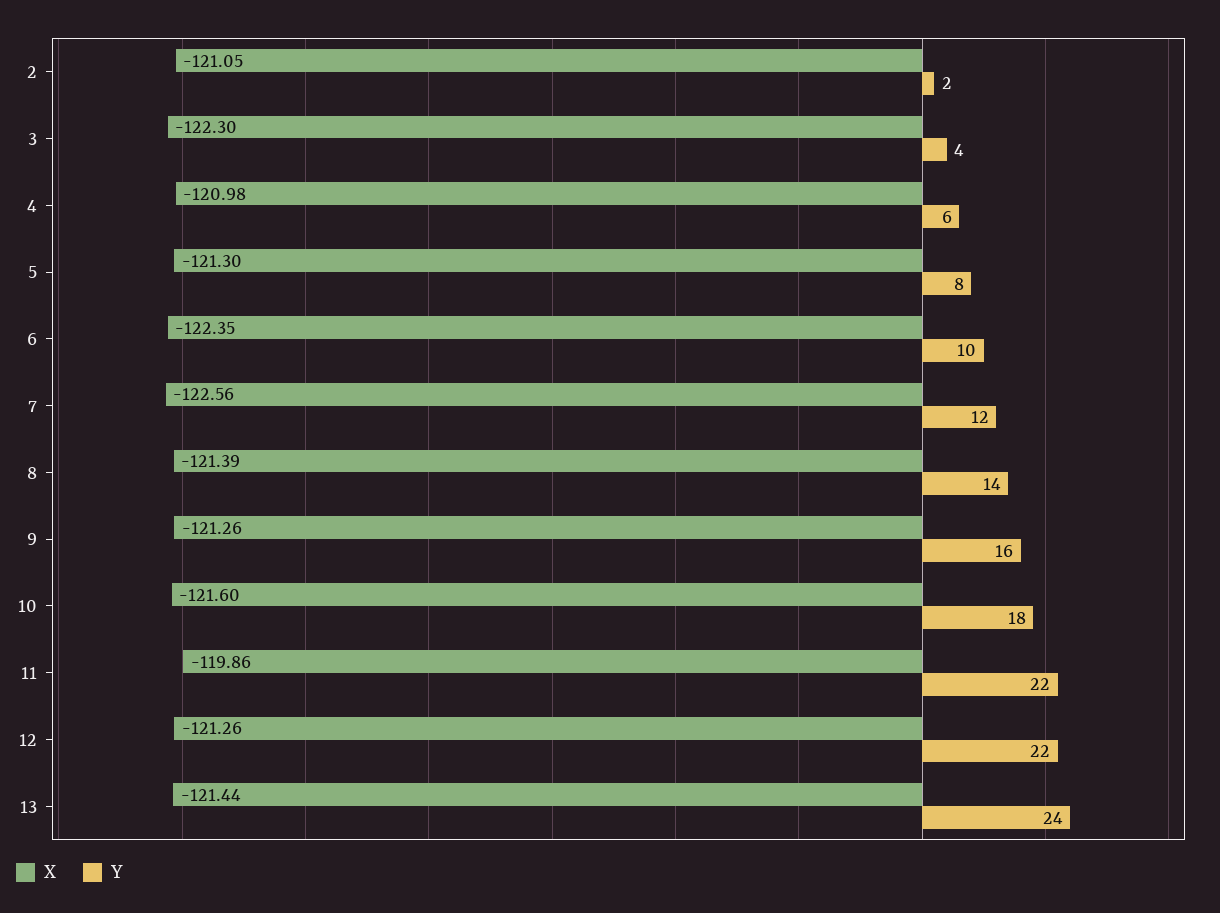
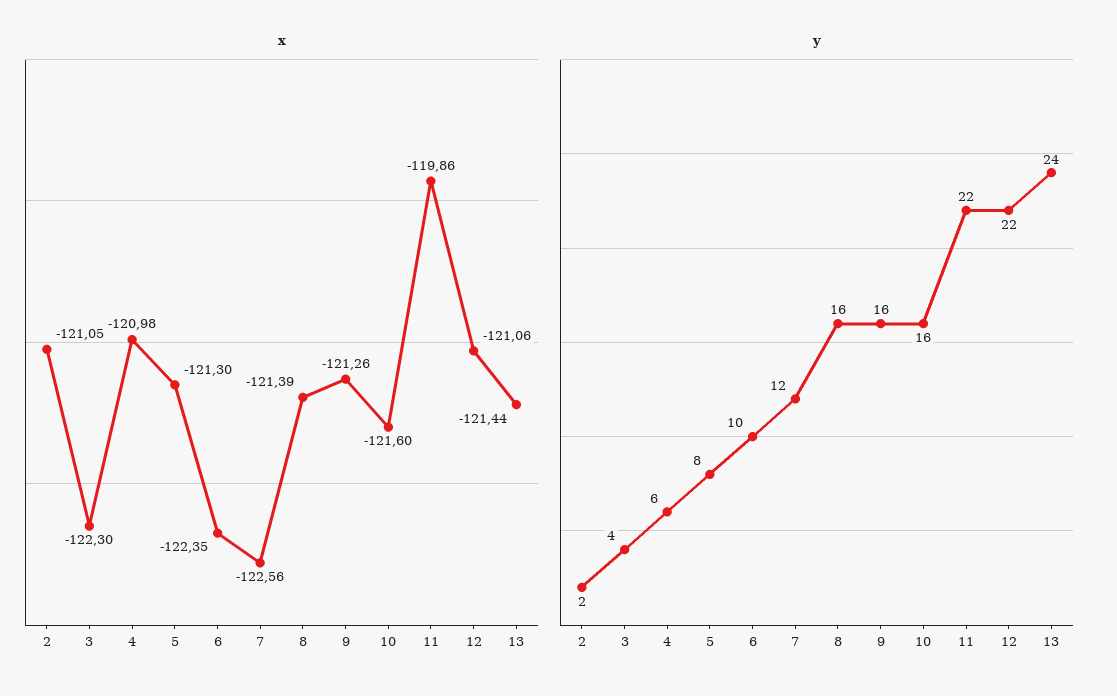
Y, 8: 14 -> 16
Y, 10: 18 -> 16
X, 12: -121.26 -> -121.06

